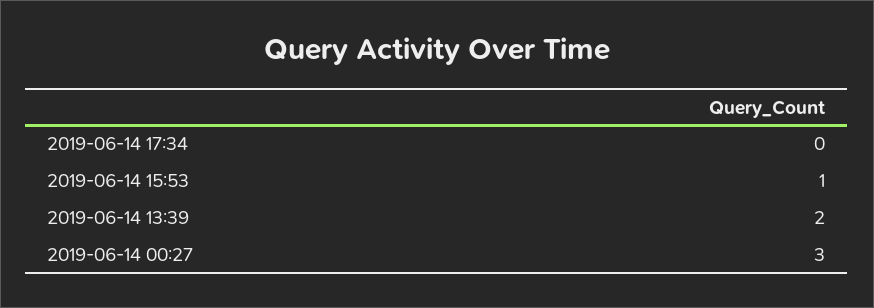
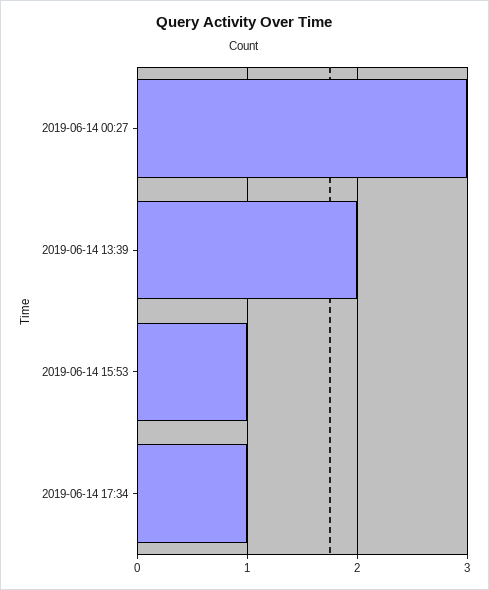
2019-06-14 17:34: 0 -> 1

